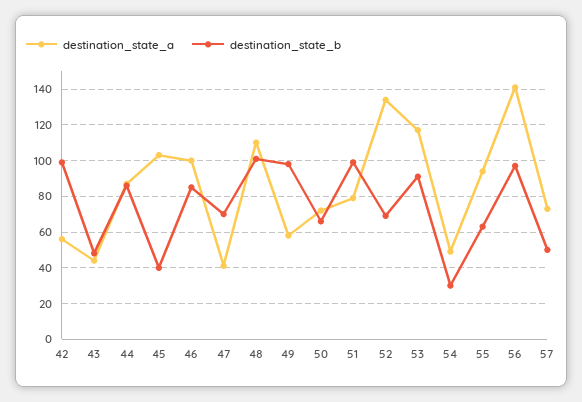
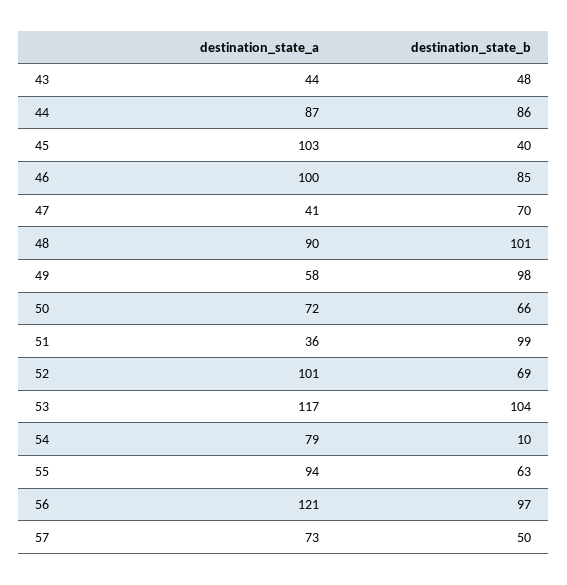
destination_state_a, 42: 55 -> none
destination_state_b, 42: 100 -> none
destination_state_a, 48: 110 -> 90
destination_state_a, 51: 80 -> 36
destination_state_a, 52: 135 -> 101
destination_state_b, 53: 90 -> 104
destination_state_a, 54: 50 -> 79
destination_state_b, 54: 30 -> 10
destination_state_a, 56: 140 -> 121

